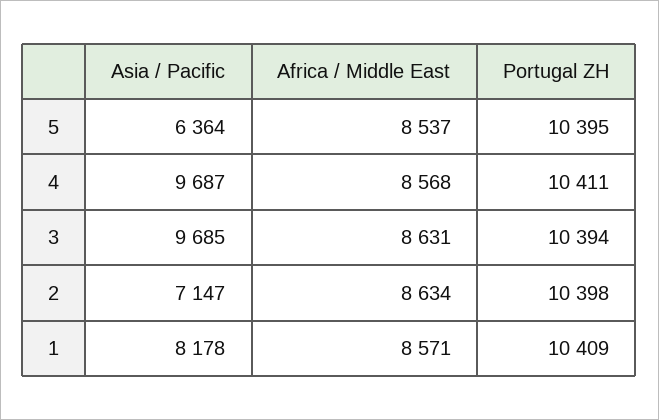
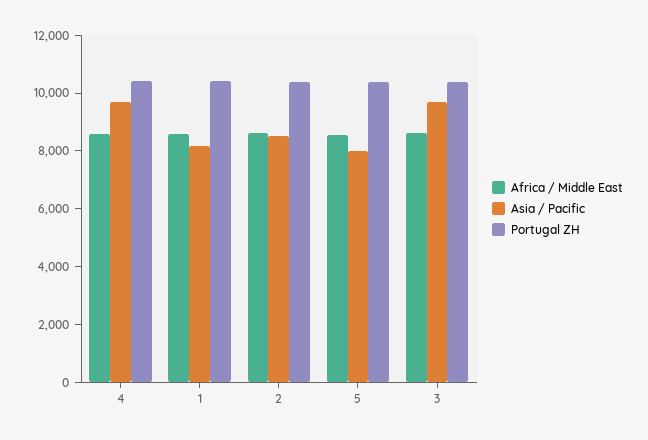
Asia / Pacific, 5: 6364 -> 8000
Asia / Pacific, 2: 7147 -> 8500

